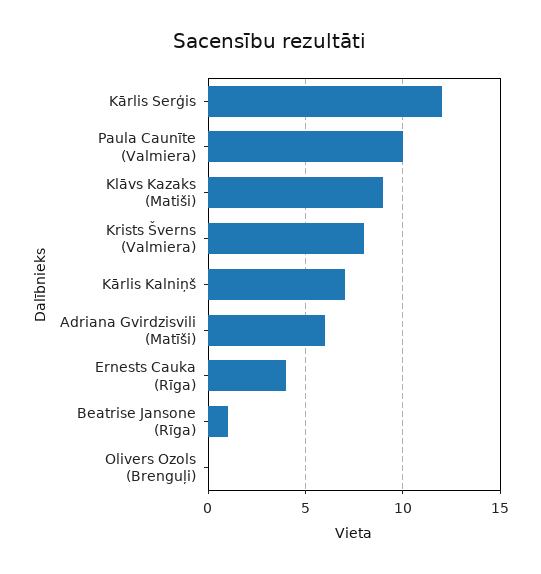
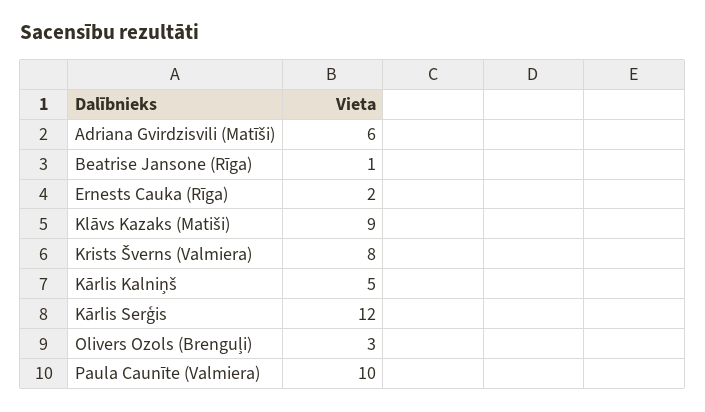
Kārlis Kalniņš: 7 -> 5
Ernests Cauka (Rīga): 4 -> 2
Olivers Ozols (Brenguļi): 0 -> 3

